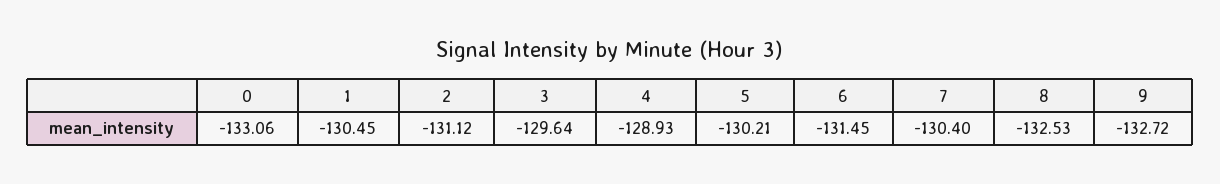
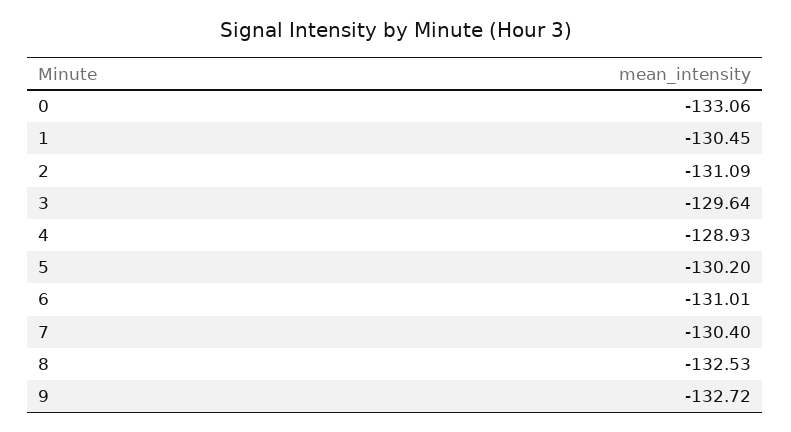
2: -131.12 -> -131.09
5: -130.21 -> -130.2
6: -131.45 -> -131.01

